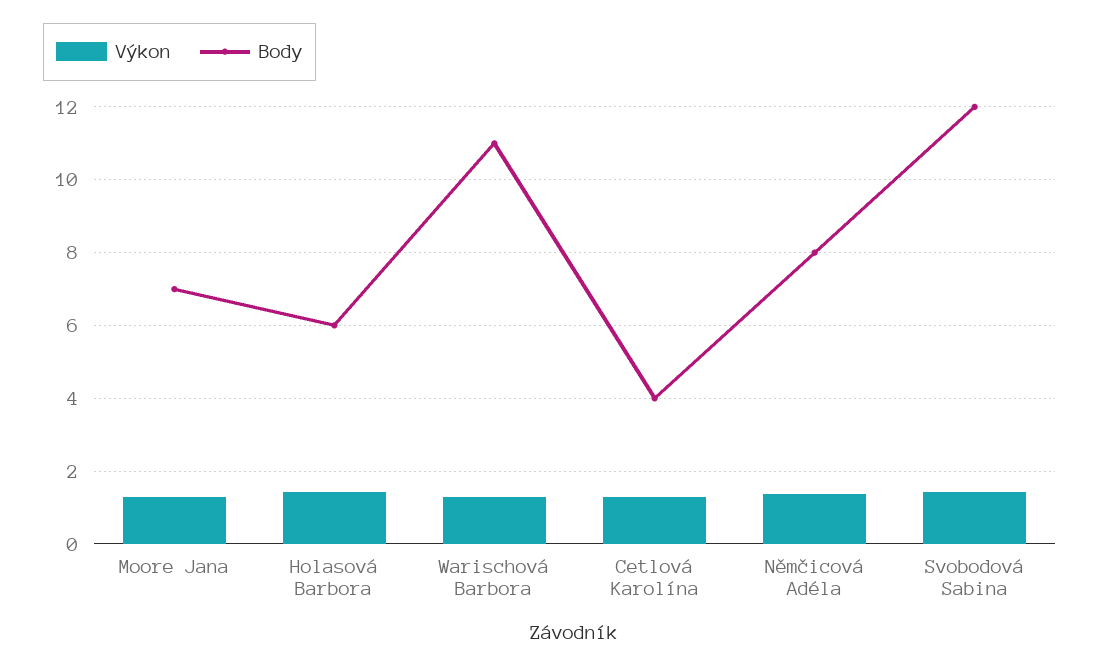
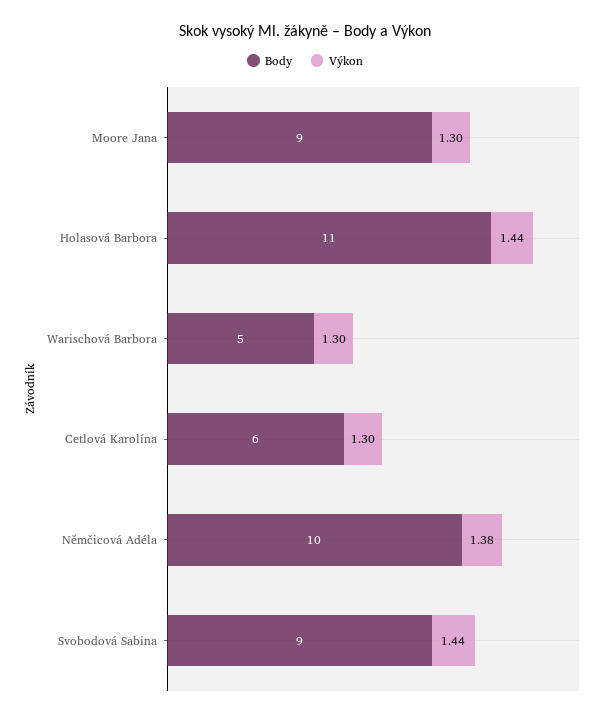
Body, Moore Jana: 7 -> 9
Body, Holasová Barbora: 6 -> 11
Body, Warischová Barbora: 11 -> 5
Body, Cetlová Karolína: 4 -> 6
Body, Němčicová Adéla: 8 -> 10
Body, Svobodová Sabina: 12 -> 9

